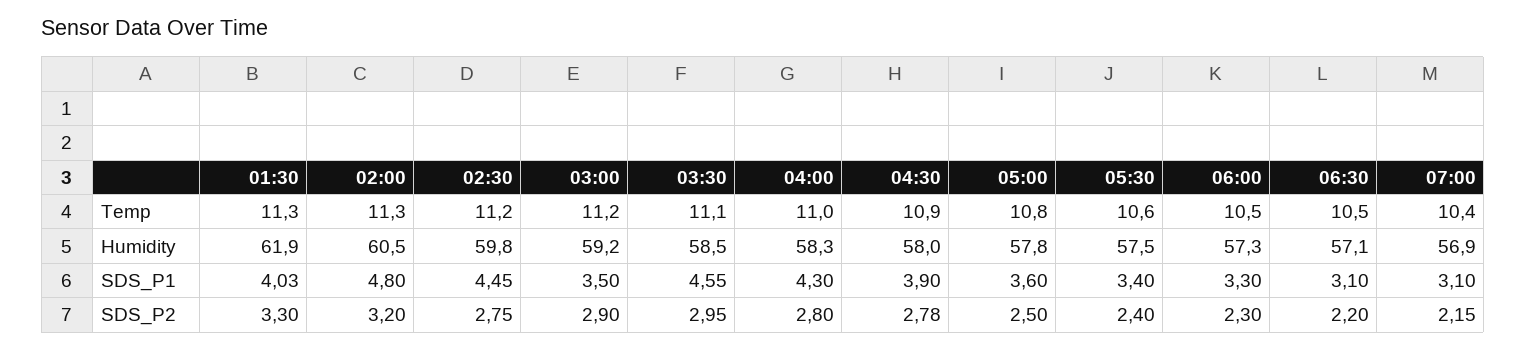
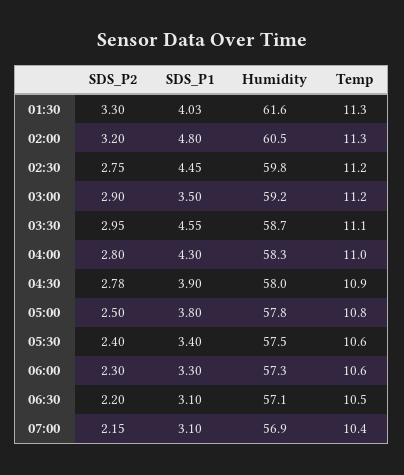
06:00, Temp: 10.5 -> 10.6
01:30, Humidity: 61.9 -> 61.6
03:30, Humidity: 58.5 -> 58.7
05:00, SDS_P1: 3.6 -> 3.8

